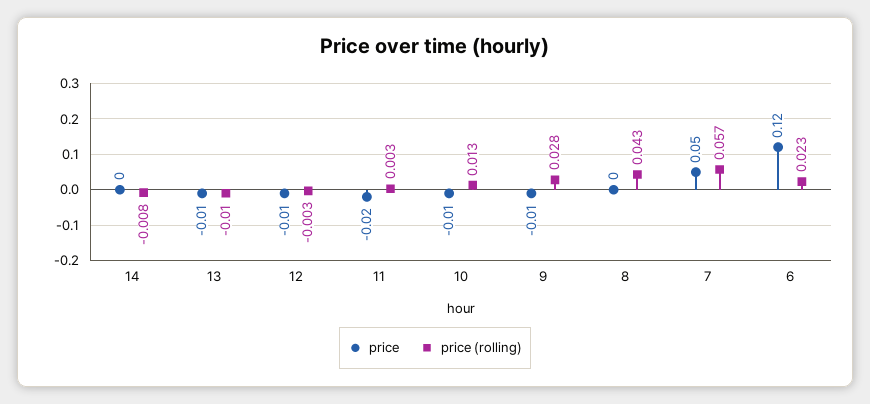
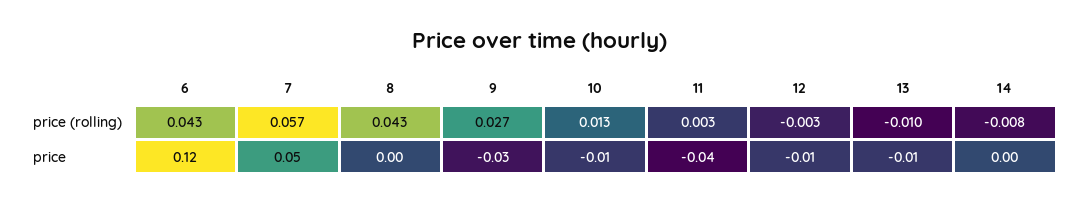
price, 11: -0.02 -> -0.04
price, 9: -0.01 -> -0.03
price (rolling), 9: 0.028 -> 0.027
price (rolling), 6: 0.023 -> 0.043

